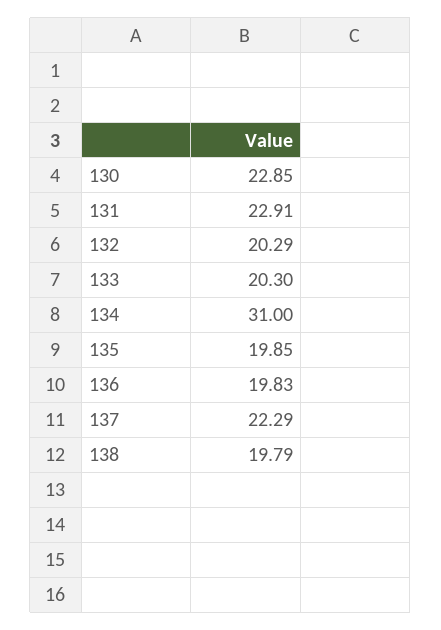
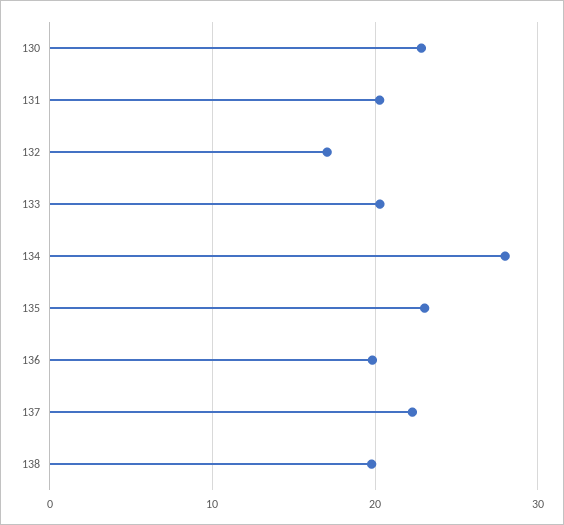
131: 22.91 -> 20
132: 20.29 -> 17
134: 31 -> 28
135: 19.85 -> 23

